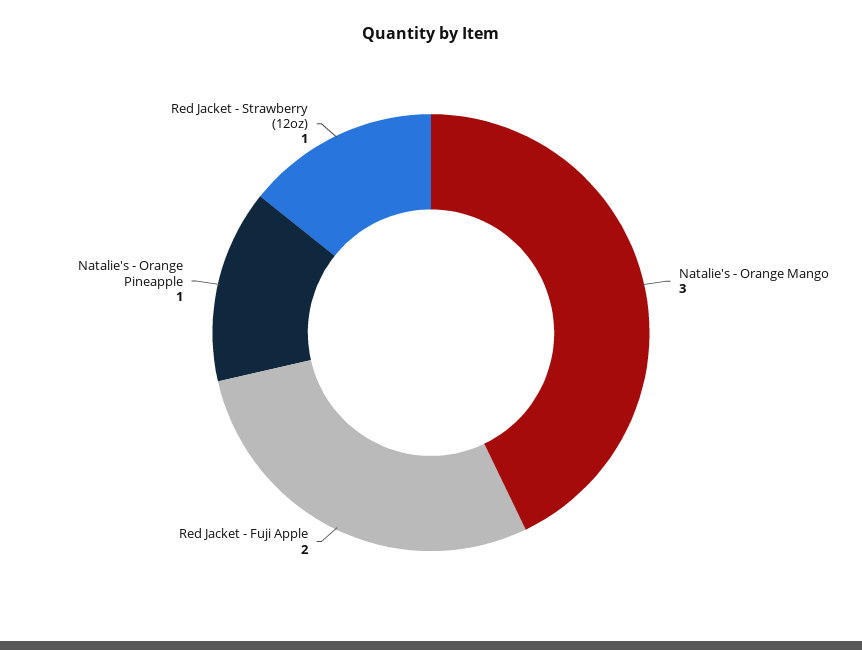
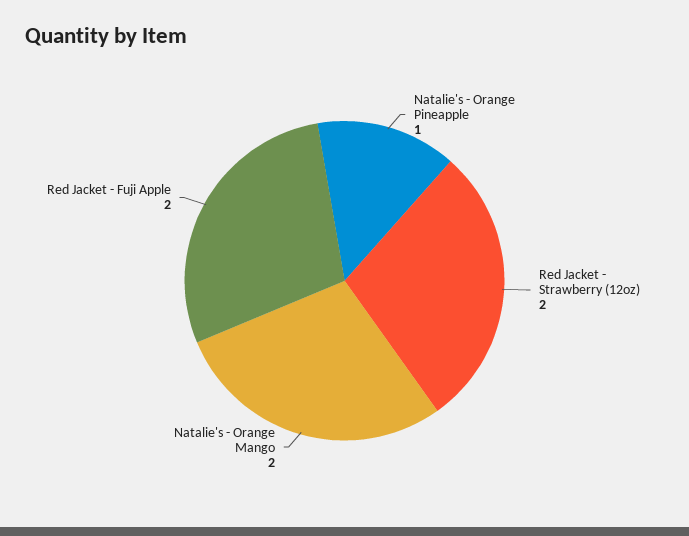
Natalie's - Orange Mango: 3 -> 2
Red Jacket - Strawberry (12oz): 1 -> 2

